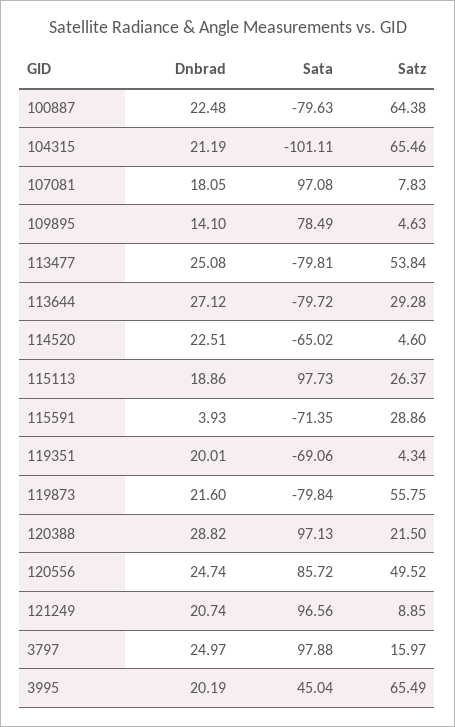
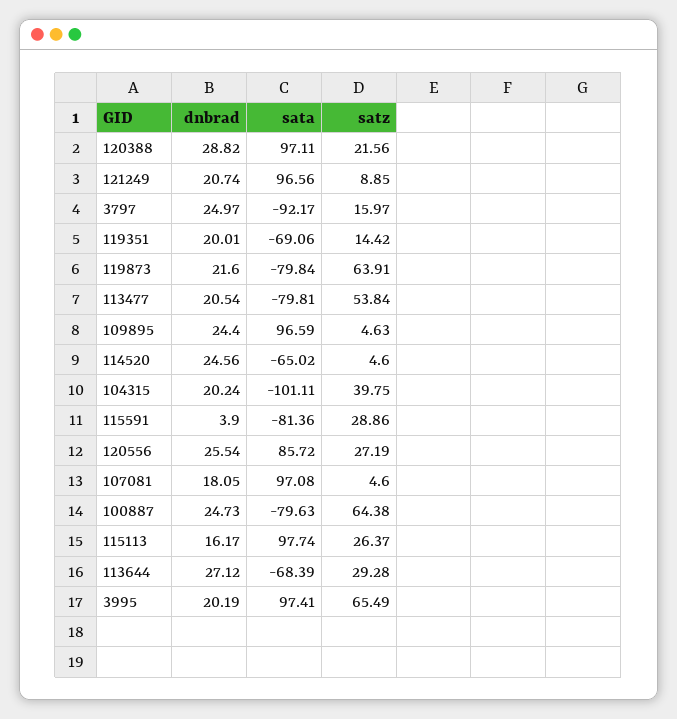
Dnbrad, 100887: 22.48 -> 24.73
Dnbrad, 104315: 21.19 -> 20.24
Satz, 104315: 65.46 -> 39.75
Satz, 107081: 7.83 -> 4.6
Dnbrad, 109895: 14.1 -> 24.4
Sata, 109895: 78.49 -> 96.59
Dnbrad, 113477: 25.08 -> 20.54
Sata, 113644: -79.72 -> -68.39
Dnbrad, 114520: 22.51 -> 24.56
Dnbrad, 115113: 18.86 -> 16.17
Sata, 115113: 97.73 -> 97.74
Dnbrad, 115591: 3.93 -> 3.9
Sata, 115591: -71.35 -> -81.36
Satz, 119351: 4.34 -> 14.42
Satz, 119873: 55.75 -> 63.91
Sata, 120388: 97.13 -> 97.11
Satz, 120388: 21.5 -> 21.56
Dnbrad, 120556: 24.74 -> 25.54
Satz, 120556: 49.52 -> 27.19
Sata, 3797: 97.88 -> -92.17
Sata, 3995: 45.04 -> 97.41

